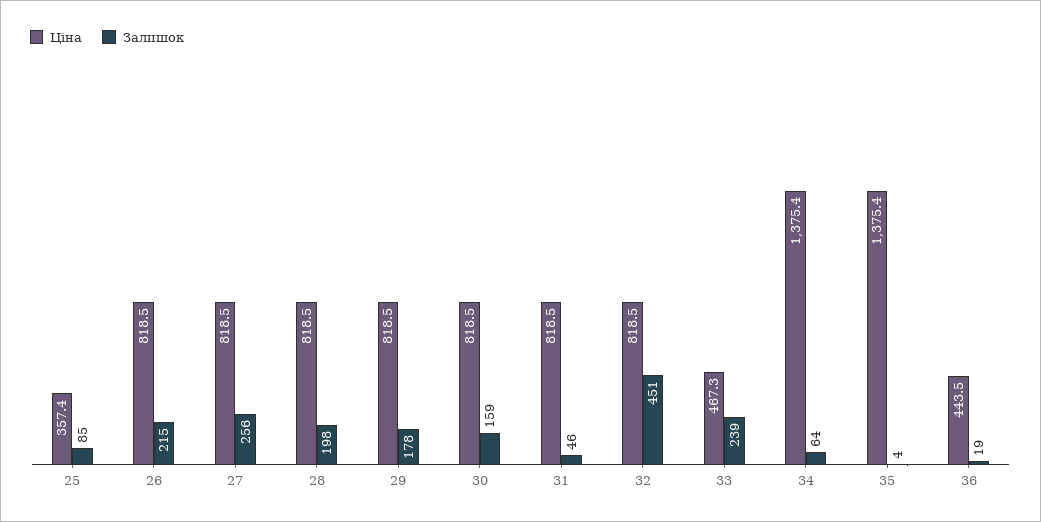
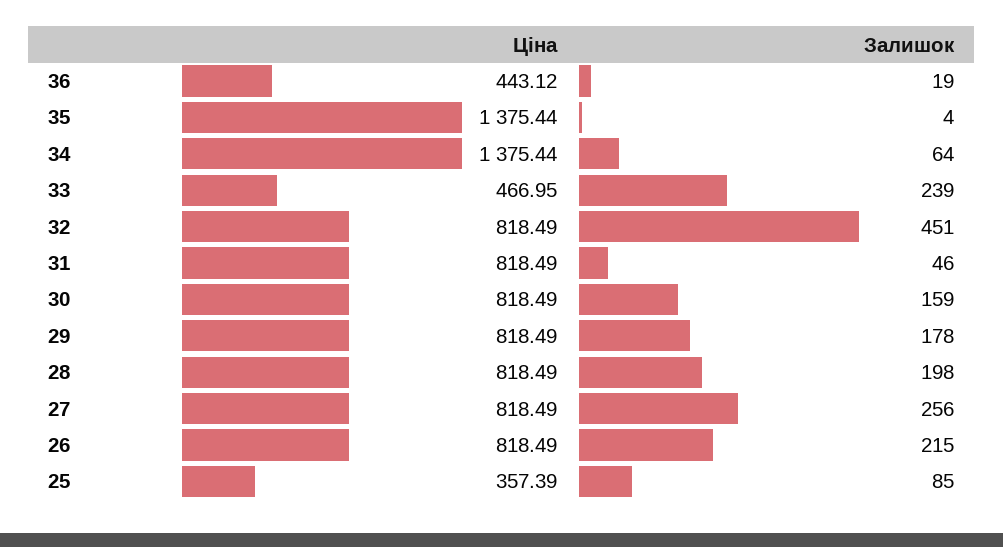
Ціна, 33: 467.3 -> 466.95
Ціна, 36: 443.5 -> 443.12

